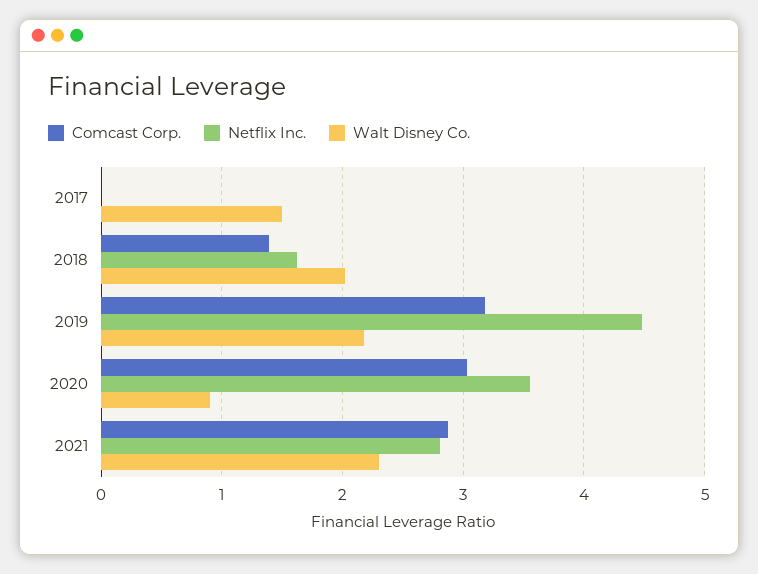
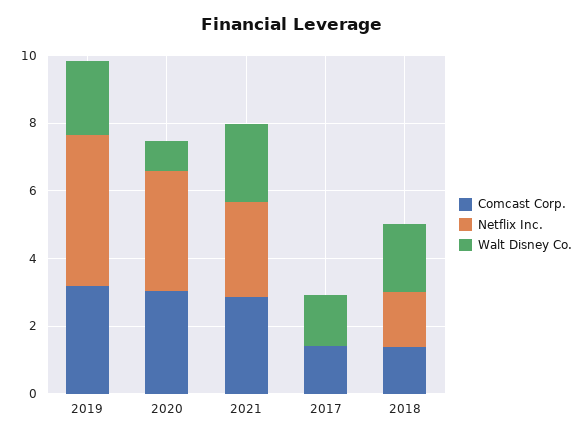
Comcast Corp., 2017: 0 -> 1.5

